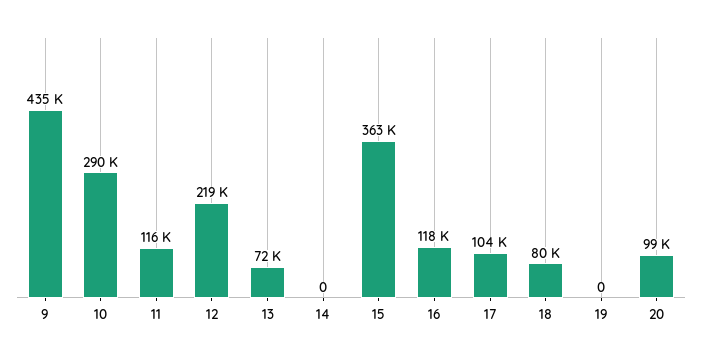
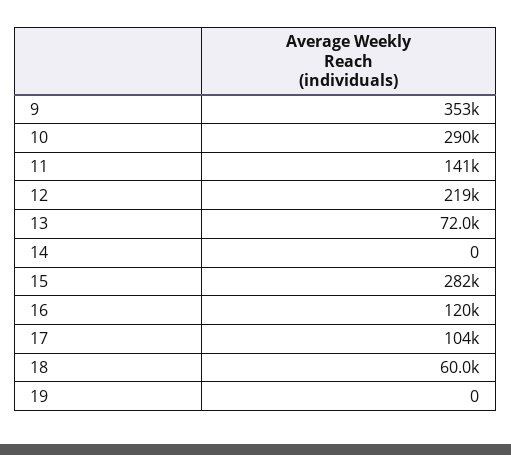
9: 435000 -> 353000
11: 116000 -> 141000
15: 363000 -> 282000
16: 118000 -> 120000
18: 80000 -> 60000
20: 99000 -> none

